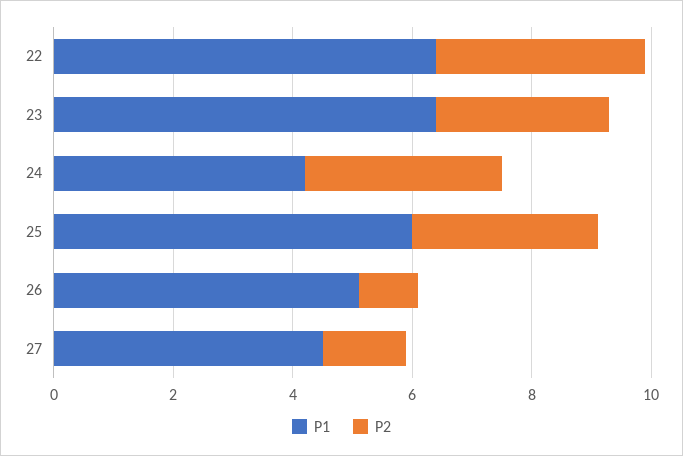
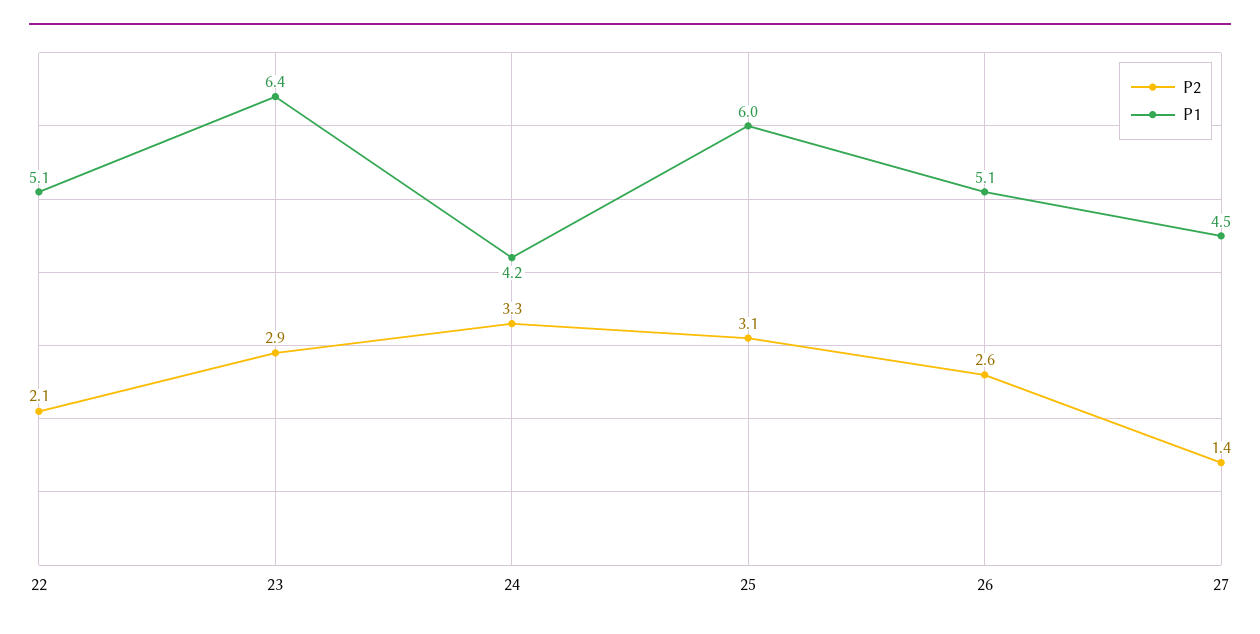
P1, 22: 6.5 -> 5.1
P2, 22: 3.5 -> 2.1
P2, 26: 1 -> 2.6

